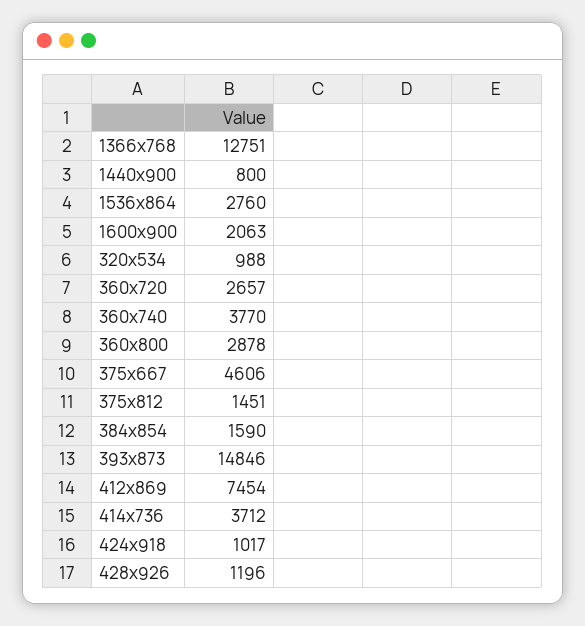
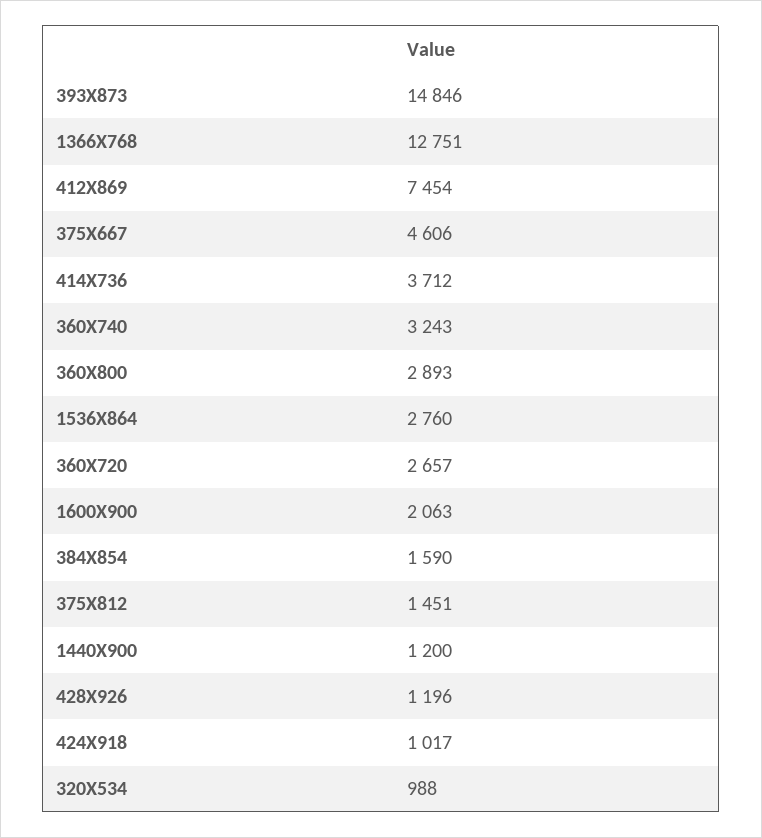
1440x900: 800 -> 1200
360x740: 3770 -> 3243
360x800: 2878 -> 2893

